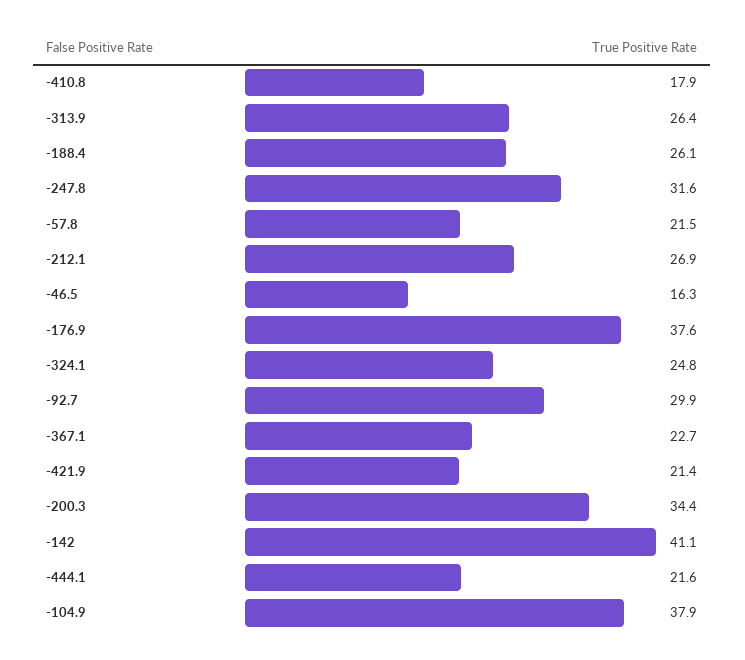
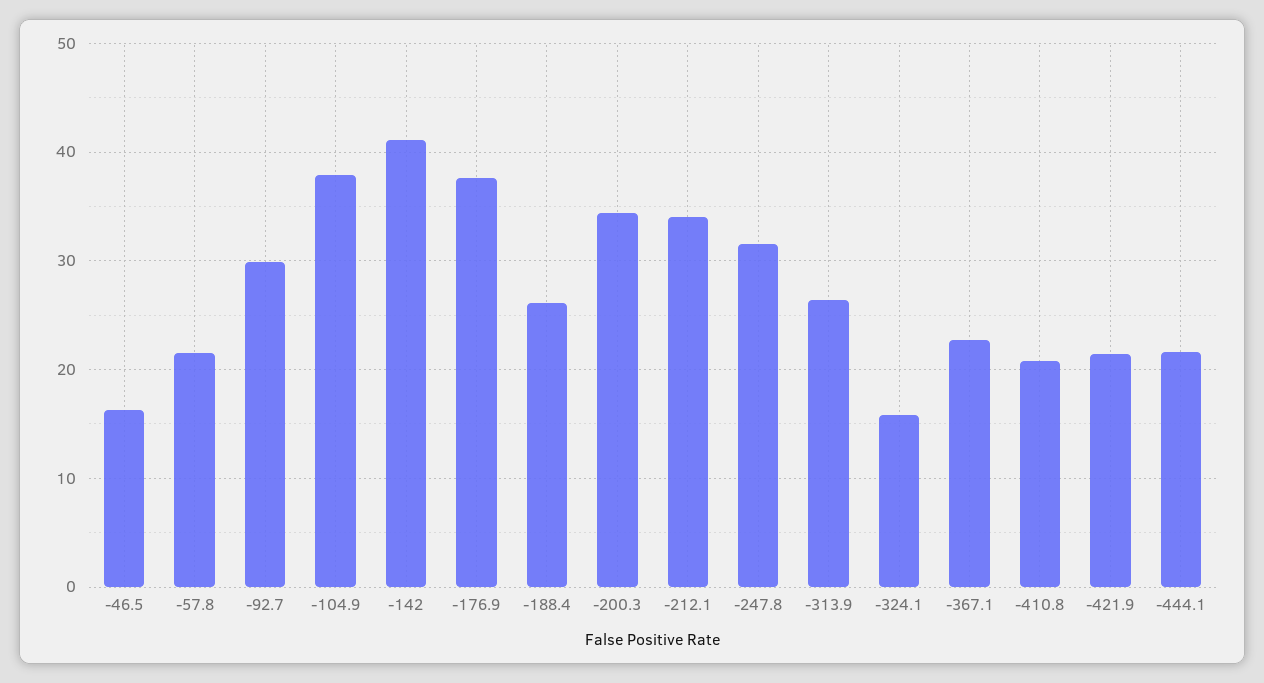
-410.8: 17.9 -> 21
-212.1: 26.9 -> 34
-324.1: 24.8 -> 16

